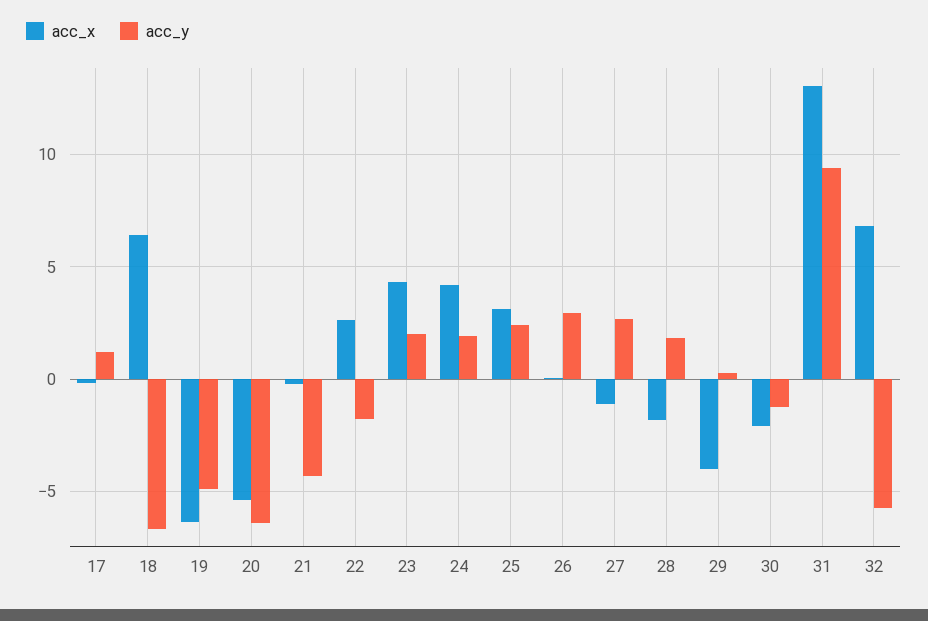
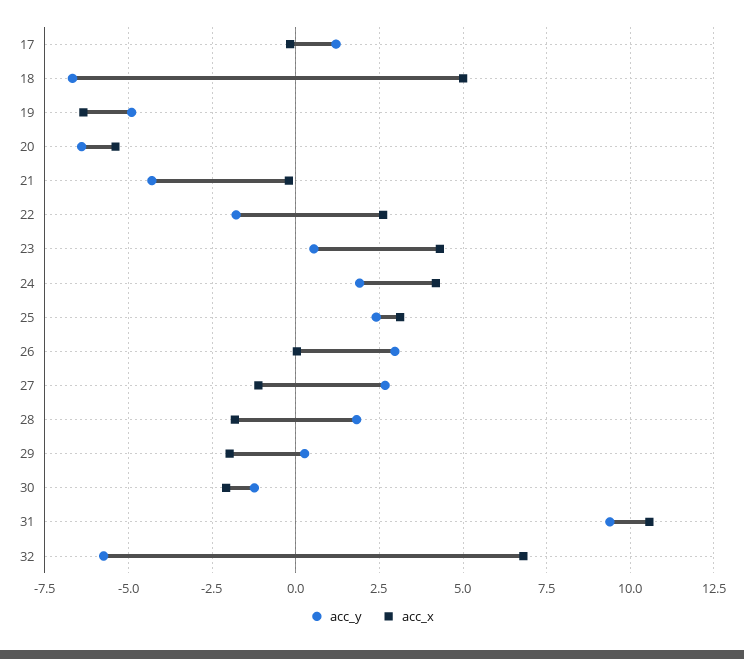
acc_x, 18: 6.5 -> 5
acc_y, 23: 2 -> 0.5
acc_x, 29: -4 -> -2
acc_x, 31: 13 -> 10.5

